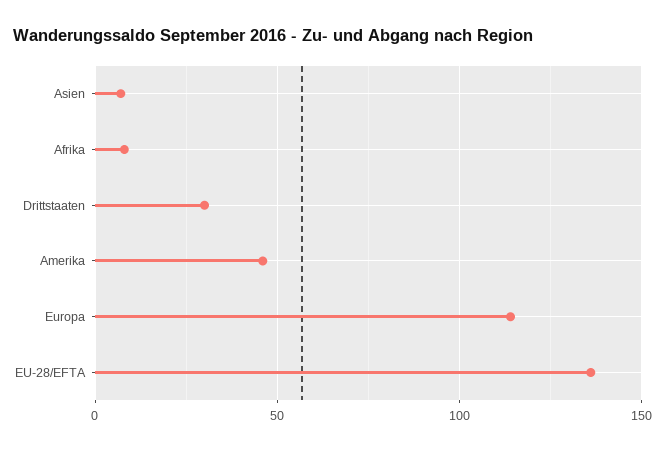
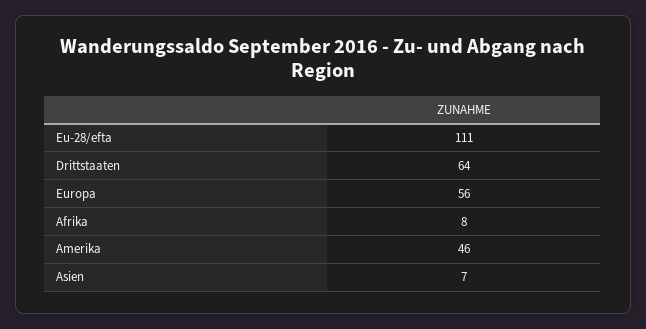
Drittstaaten: 30 -> 64
Europa: 115 -> 56
EU-28/EFTA: 135 -> 111

